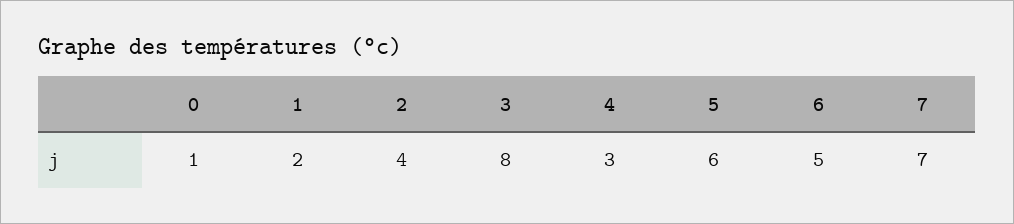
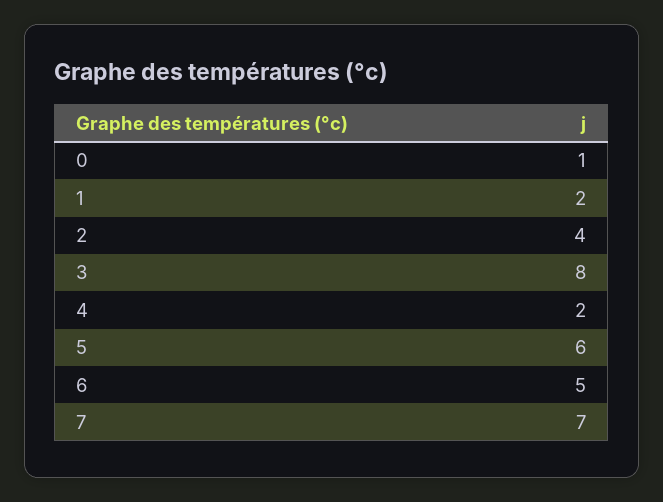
4: 3 -> 2

